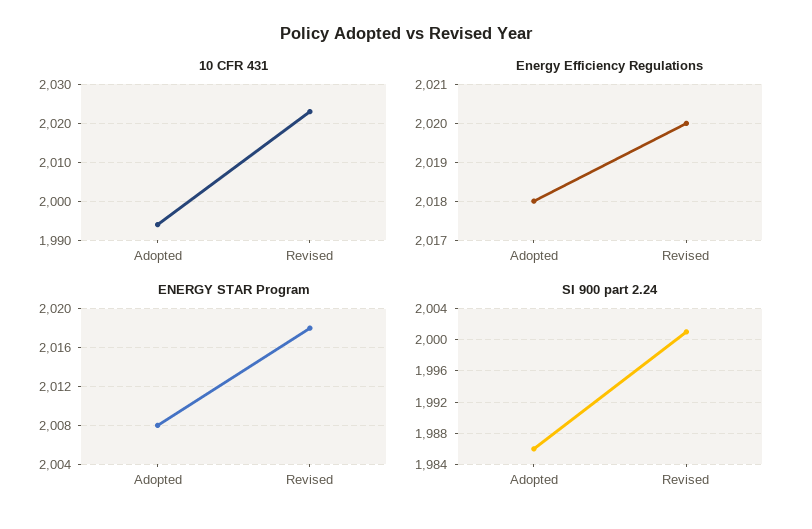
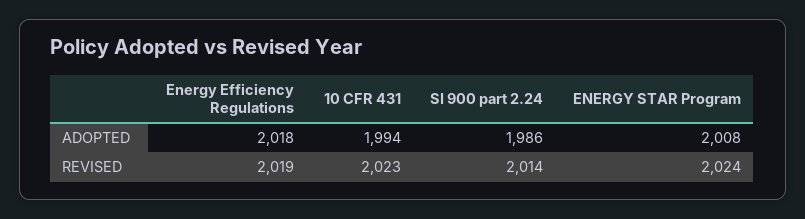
Energy Efficiency Regulations, Revised: 2020 -> 2019
ENERGY STAR Program, Revised: 2018 -> 2024
SI 900 part 2.24, Revised: 2001 -> 2014

